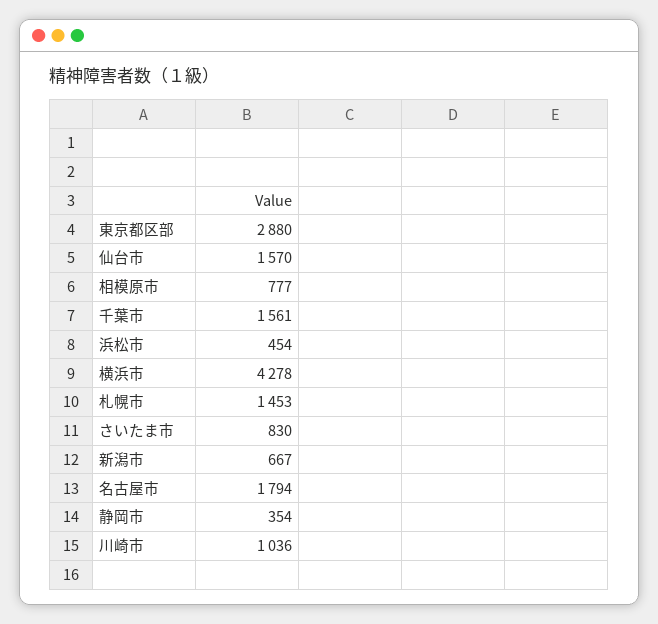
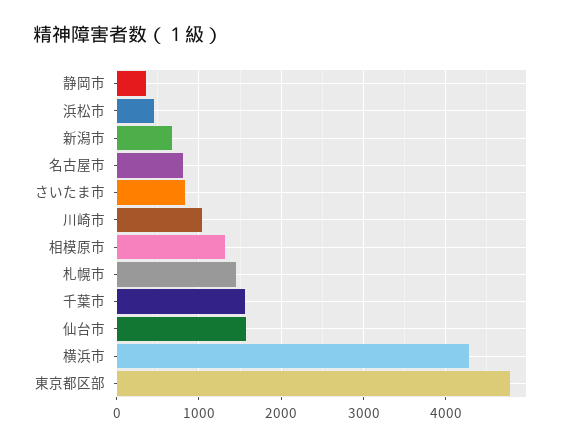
東京都区部: 2880 -> 4800
相模原市: 777 -> 1300
名古屋市: 1794 -> 800

